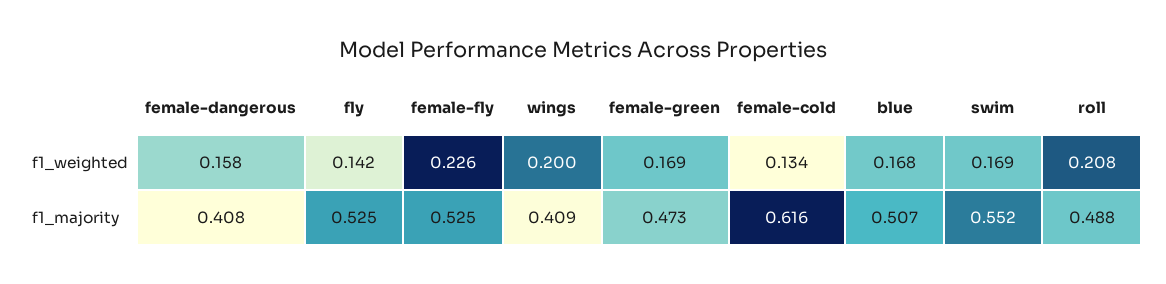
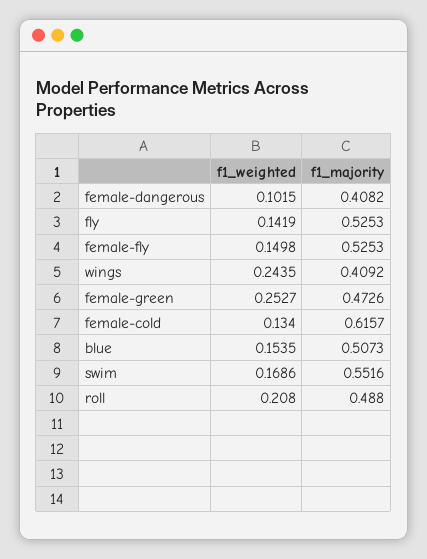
female-dangerous, f1_weighted: 0.158 -> 0.1015
female-fly, f1_weighted: 0.226 -> 0.1498
wings, f1_weighted: 0.2 -> 0.2435
female-green, f1_weighted: 0.169 -> 0.2527
blue, f1_weighted: 0.168 -> 0.1535

